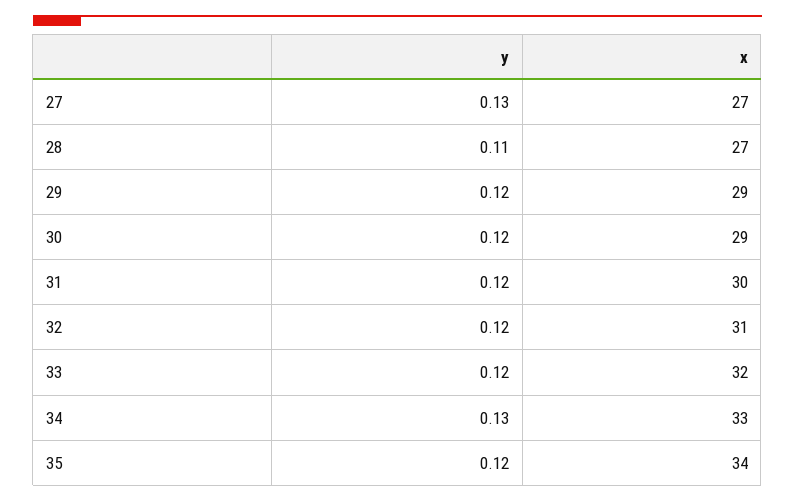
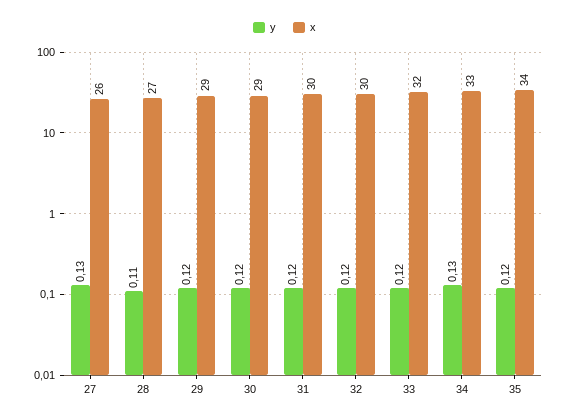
x, 27: 27 -> 26
x, 32: 31 -> 30

